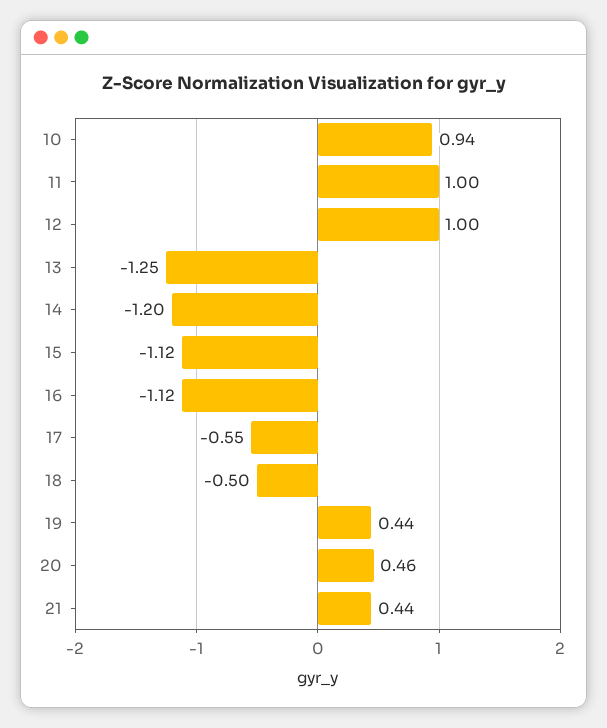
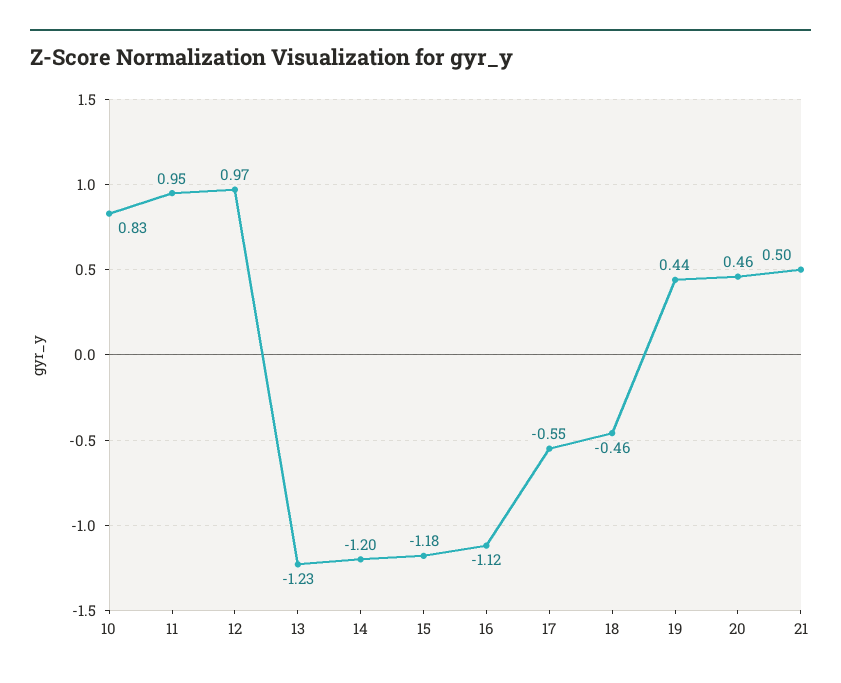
10: 0.94 -> 0.83
11: 1 -> 0.95
12: 1 -> 0.97
13: -1.25 -> -1.23
15: -1.12 -> -1.18
18: -0.5 -> -0.46
21: 0.44 -> 0.5

